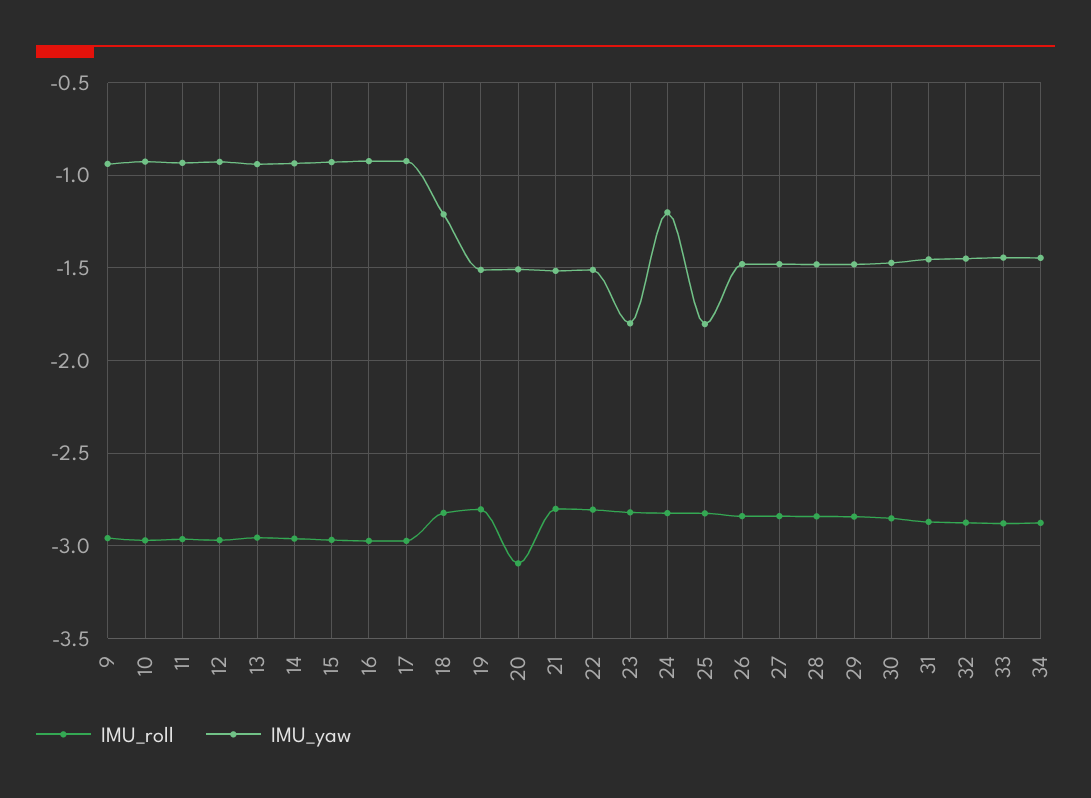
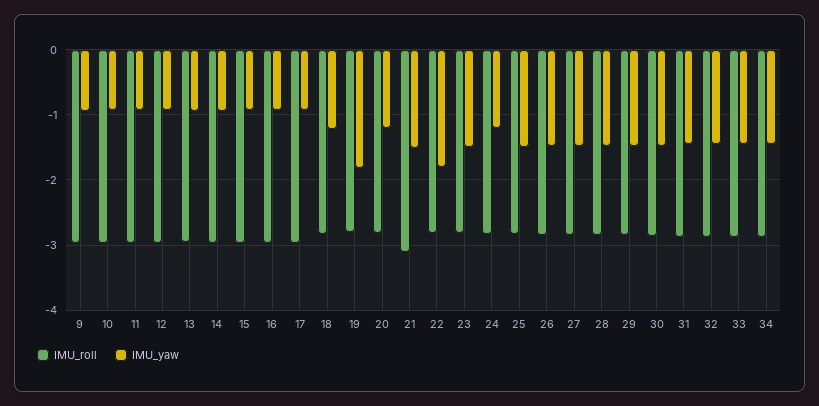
IMU_yaw, 19: -1.5 -> -1.8
IMU_roll, 20: -3.1 -> -2.8
IMU_yaw, 20: -1.5 -> -1.2
IMU_roll, 21: -2.8 -> -3.1
IMU_yaw, 22: -1.5 -> -1.8
IMU_yaw, 23: -1.8 -> -1.5
IMU_yaw, 25: -1.8 -> -1.5

